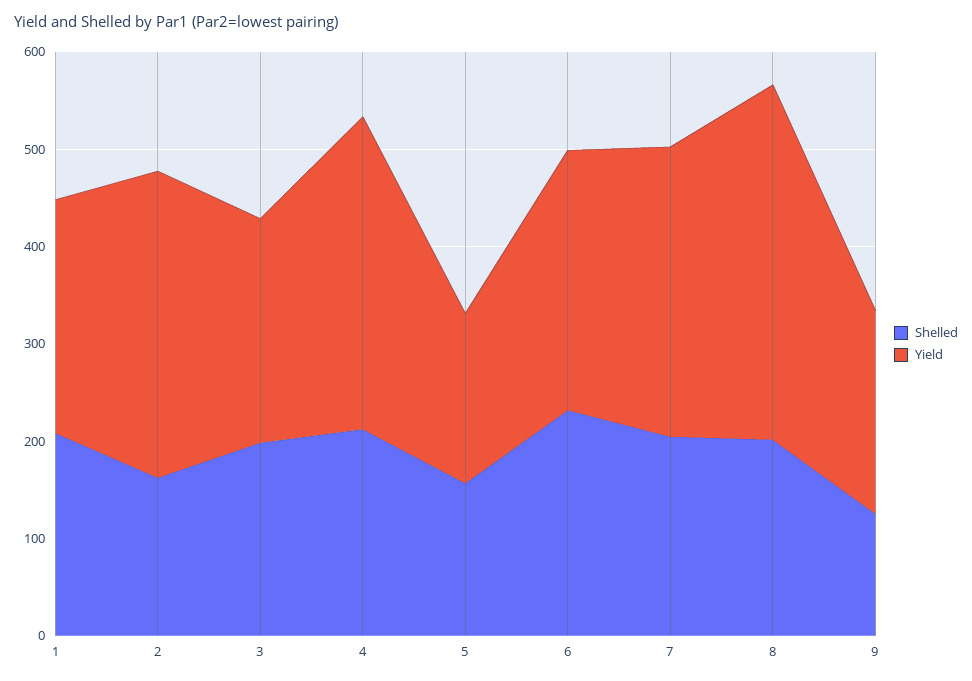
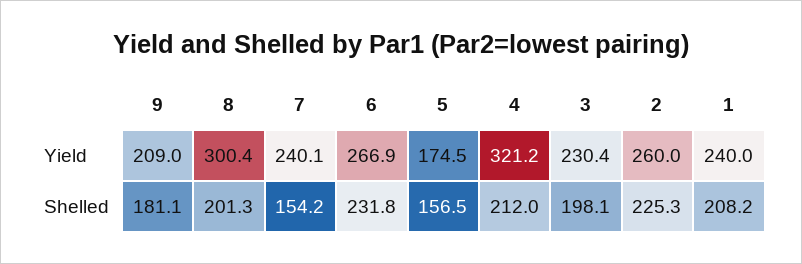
Shelled, 2: 160 -> 225.3
Yield, 2: 320 -> 260
Shelled, 7: 200 -> 154.2
Yield, 7: 300 -> 240.1
Yield, 8: 360 -> 300.4
Shelled, 9: 120 -> 181.1

